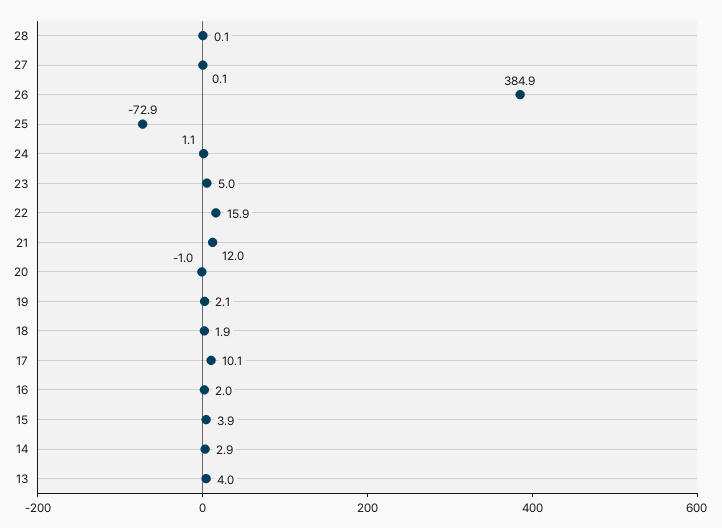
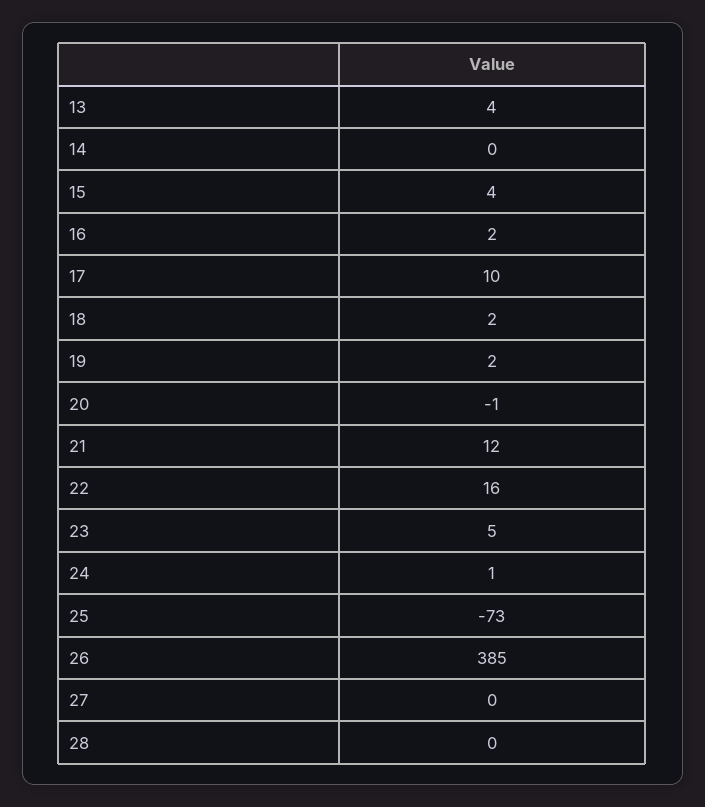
14: 2.9 -> 0

